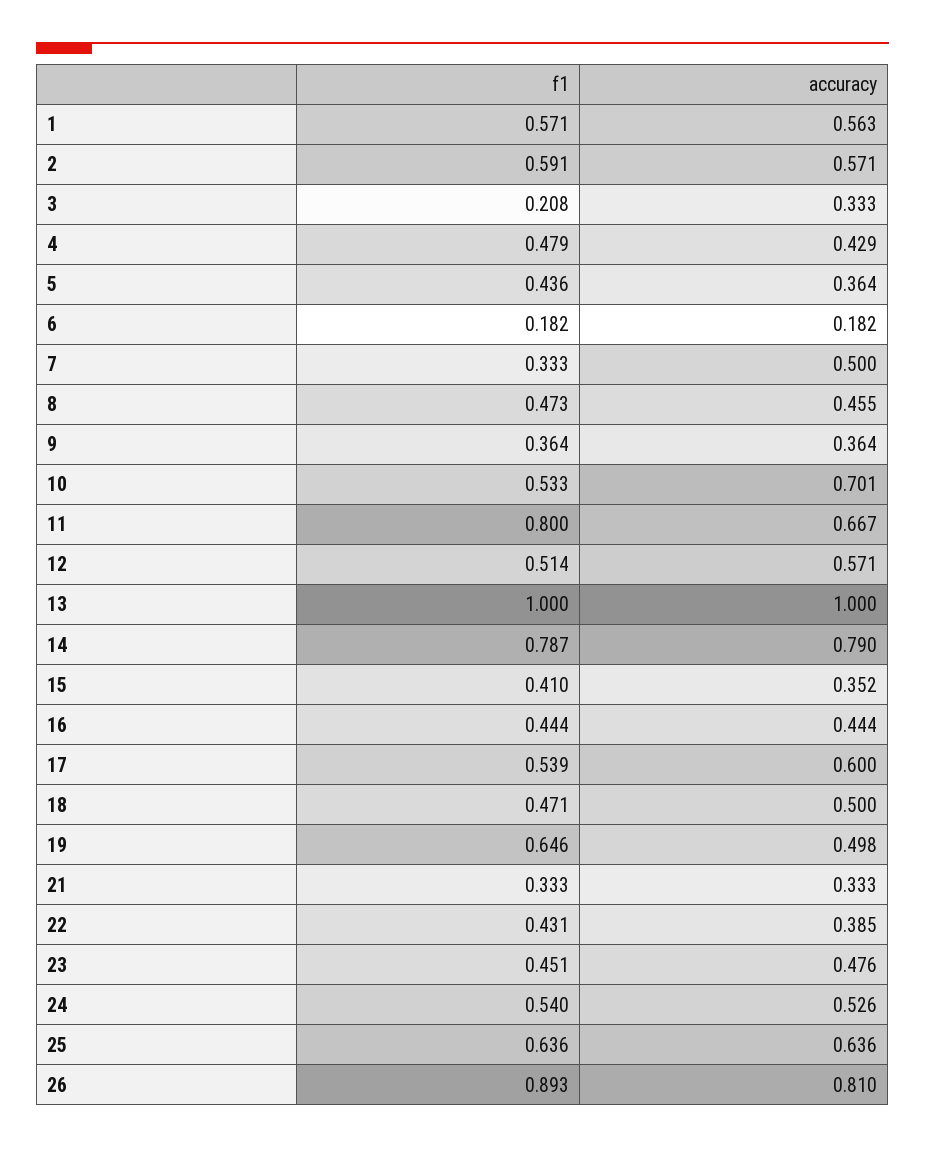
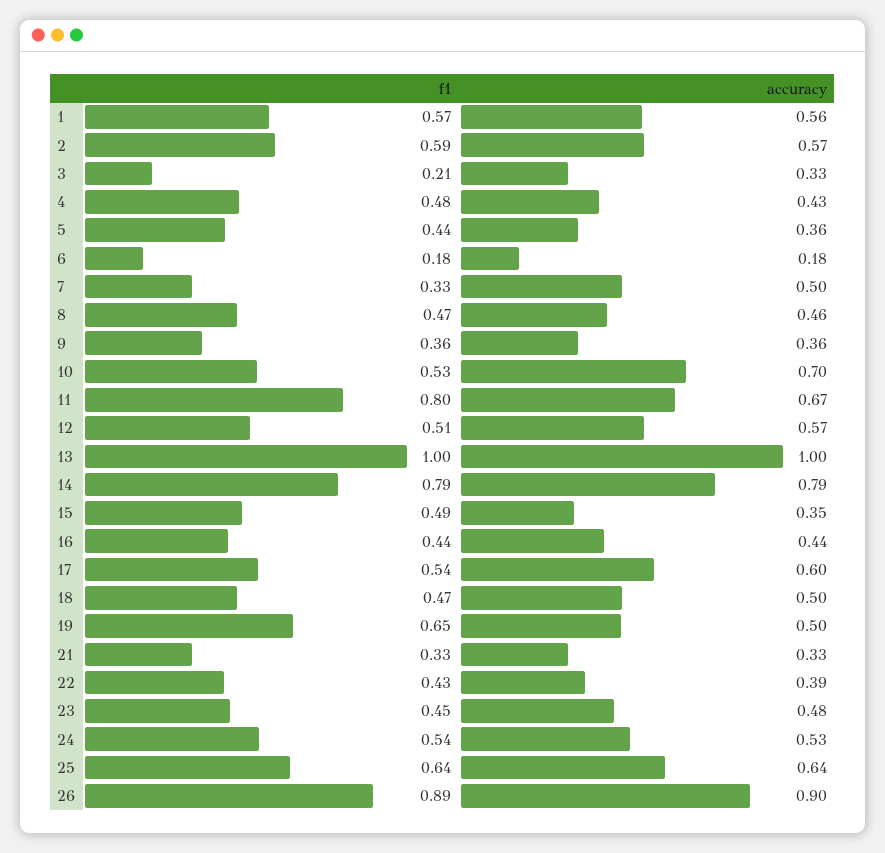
f1, 15: 0.41 -> 0.49
accuracy, 26: 0.81 -> 0.9

